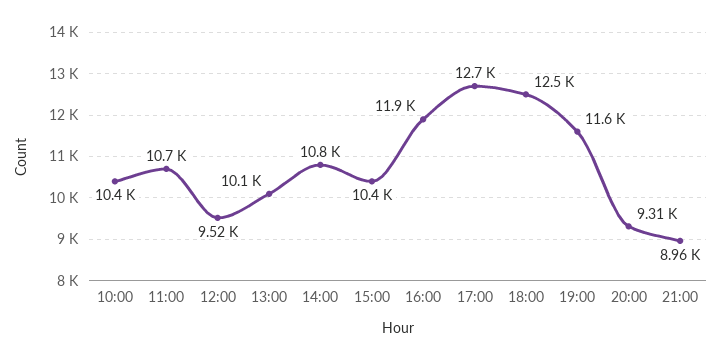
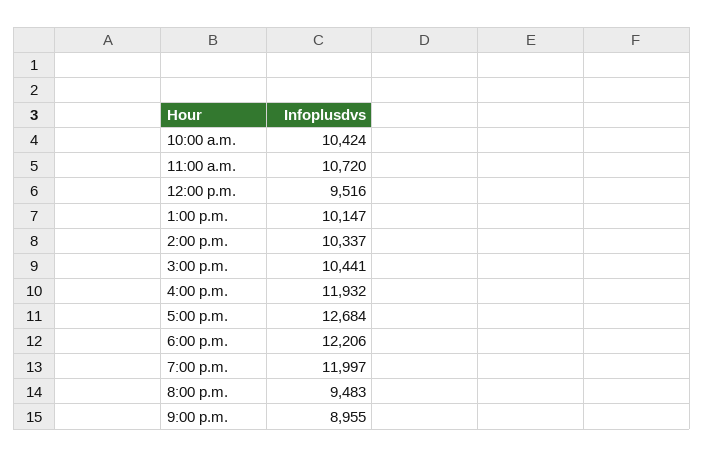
14:00: 10800 -> 10337
18:00: 12500 -> 12206
19:00: 11600 -> 11997
20:00: 9310 -> 9483

